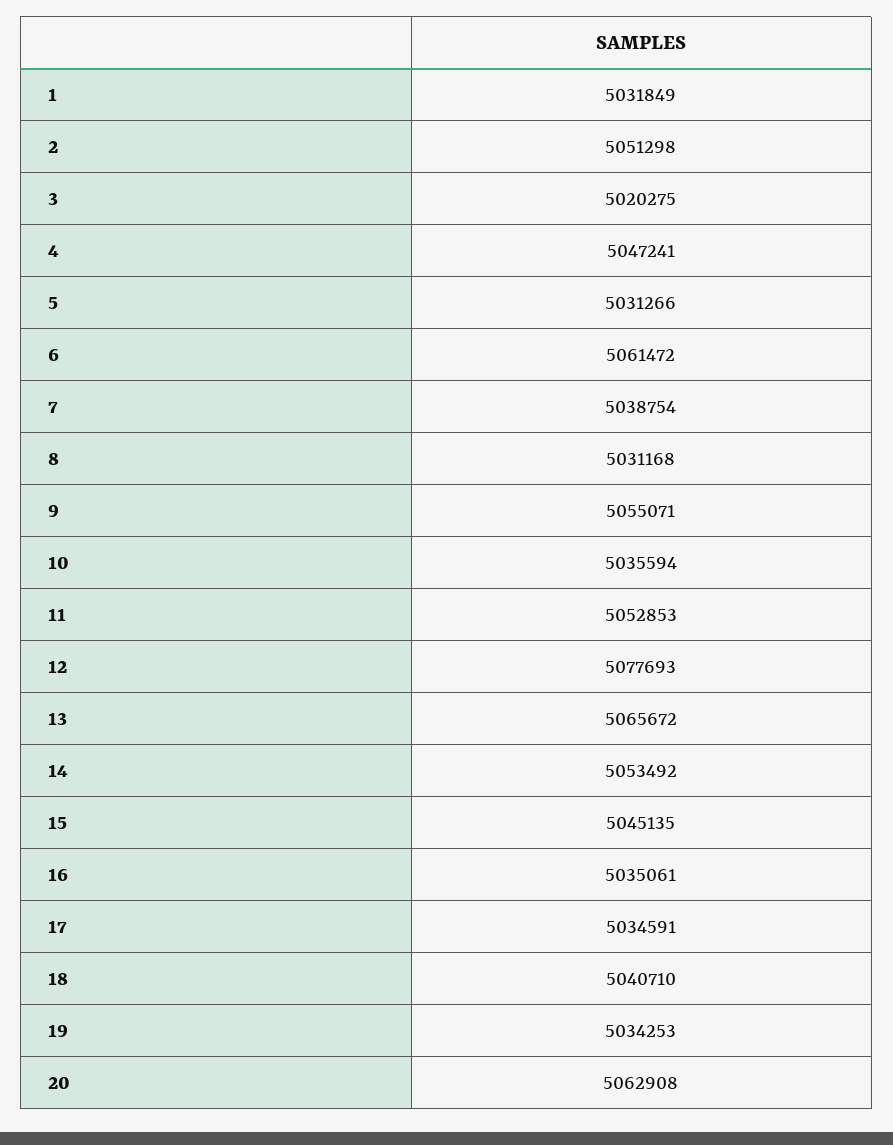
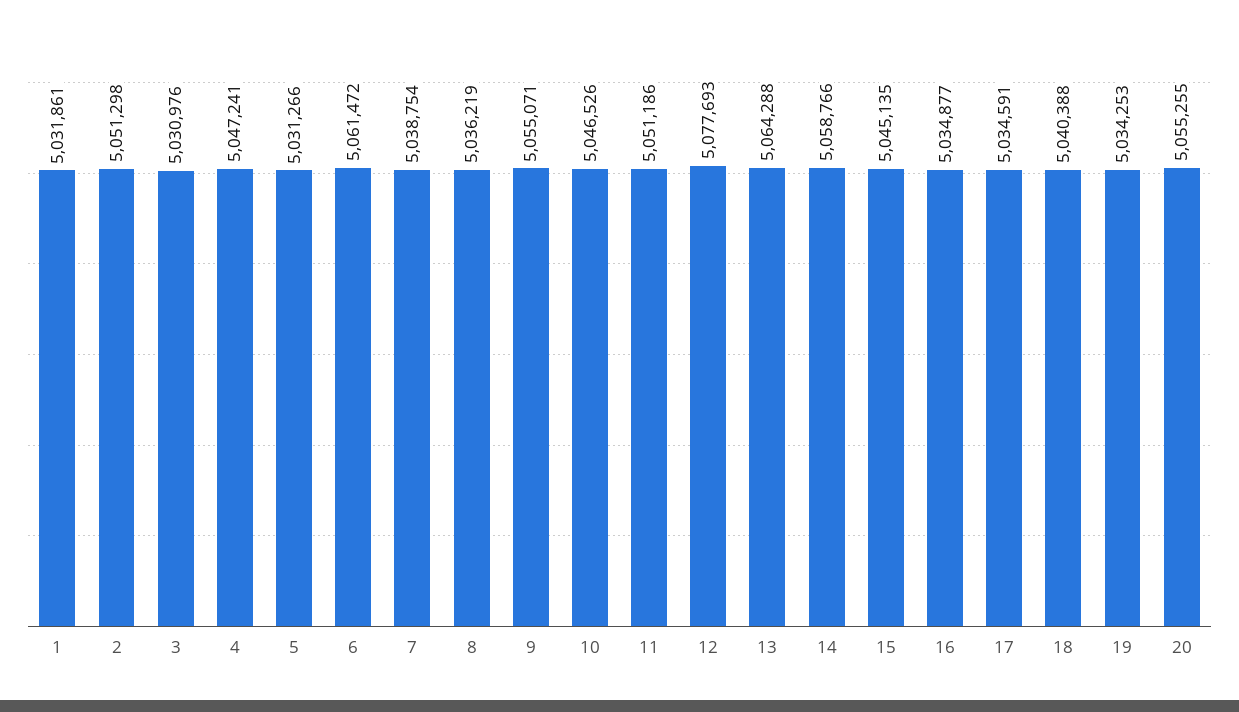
1: 5031849 -> 5031861
3: 5020275 -> 5030976
8: 5031168 -> 5036219
10: 5035594 -> 5046526
11: 5052853 -> 5051186
13: 5065672 -> 5064288
14: 5053492 -> 5058766
16: 5035061 -> 5034877
18: 5040710 -> 5040388
20: 5062908 -> 5055255

